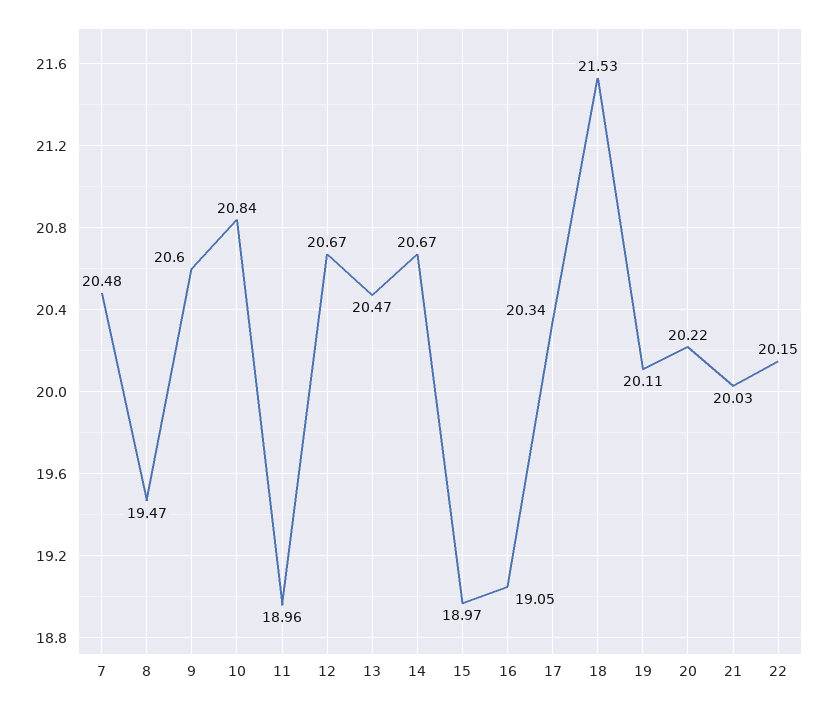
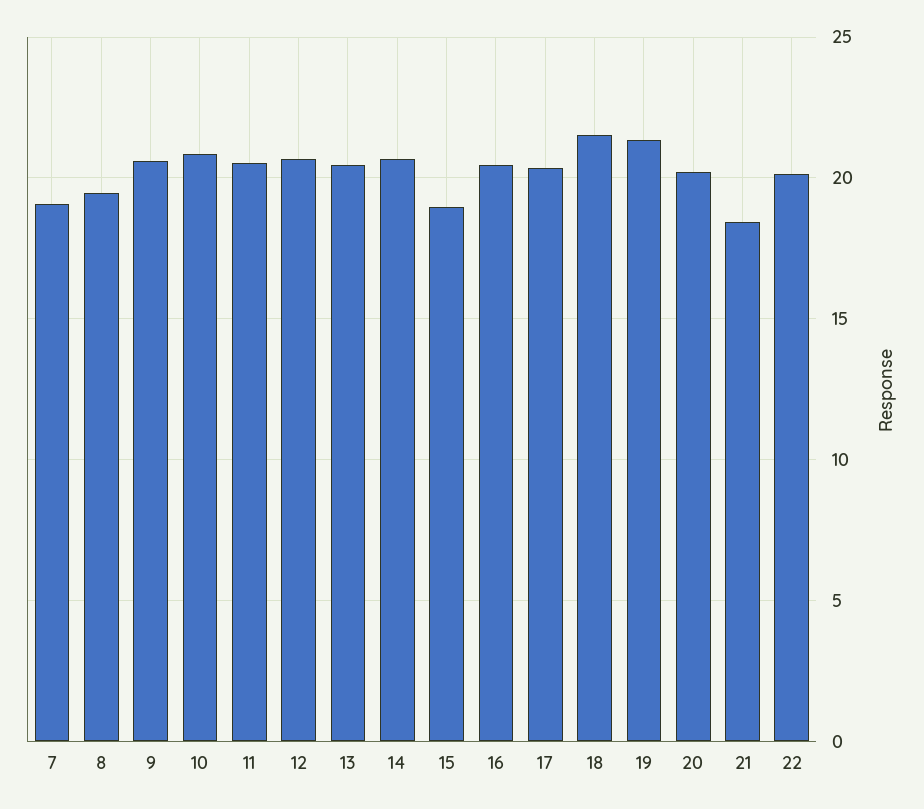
7: 20.48 -> 19
11: 18.96 -> 20.5
16: 19.05 -> 20.5
19: 20.11 -> 21.5
21: 20.03 -> 18.5

